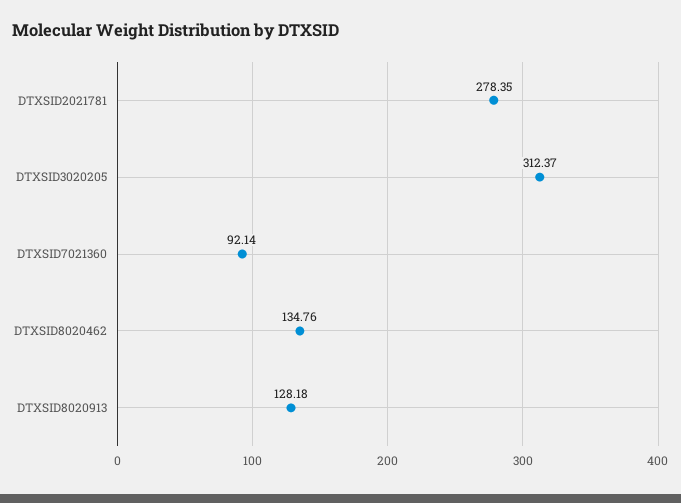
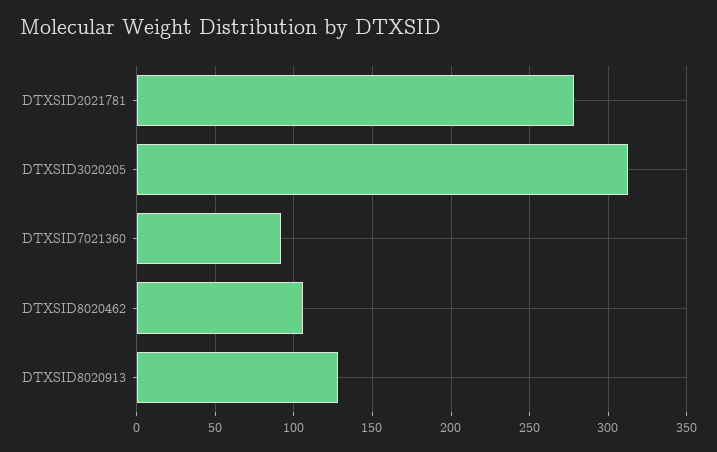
DTXSID8020462: 134.76 -> 105

